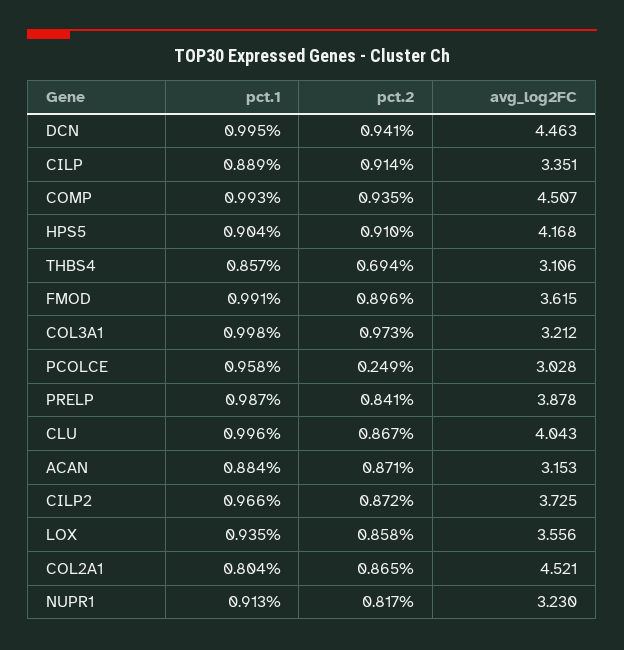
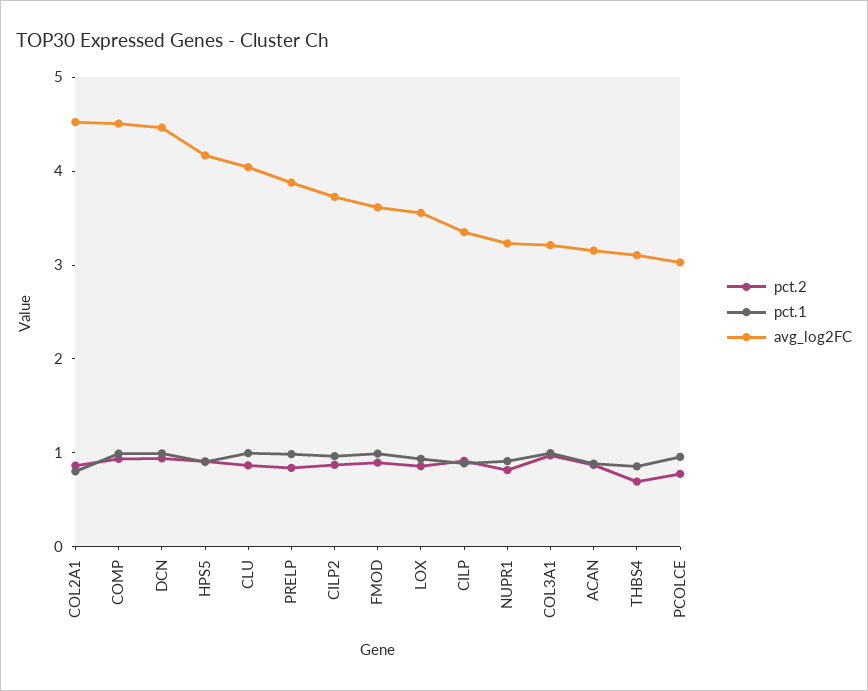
pct.2, PCOLCE: 0.249 -> 0.8

